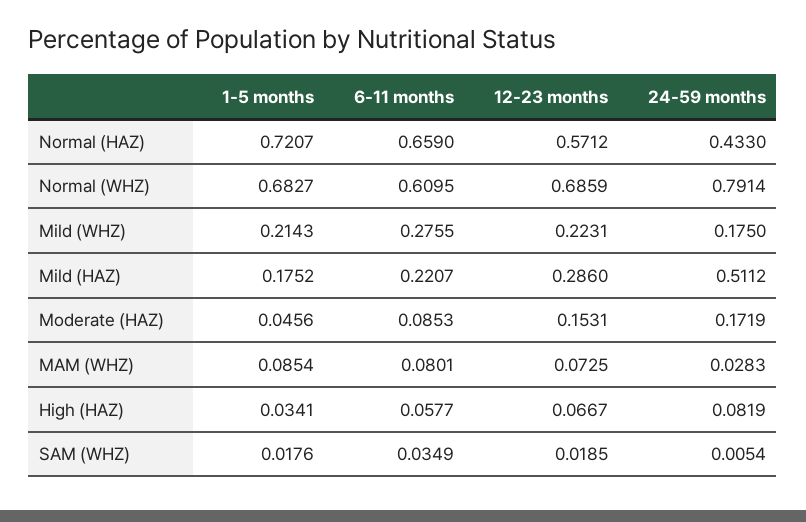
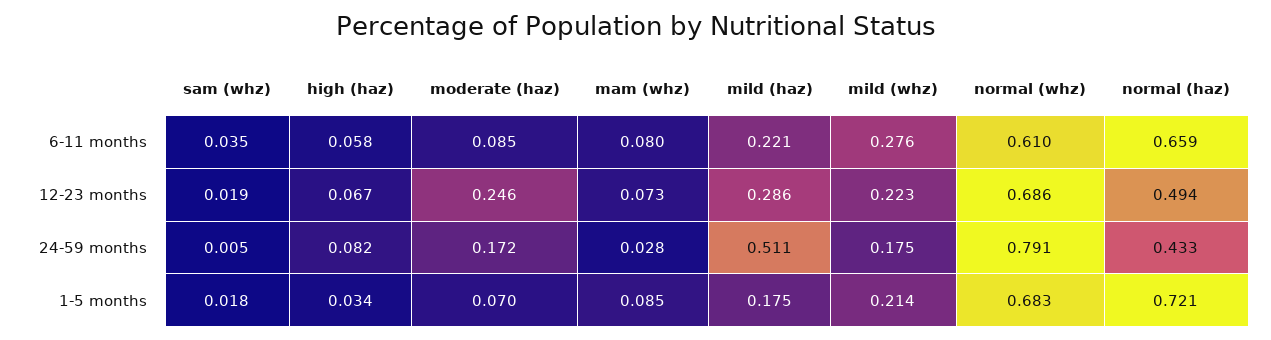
12-23 months, Normal (HAZ): 0.5712 -> 0.494
1-5 months, Moderate (HAZ): 0.0456 -> 0.07
12-23 months, Moderate (HAZ): 0.1531 -> 0.246

